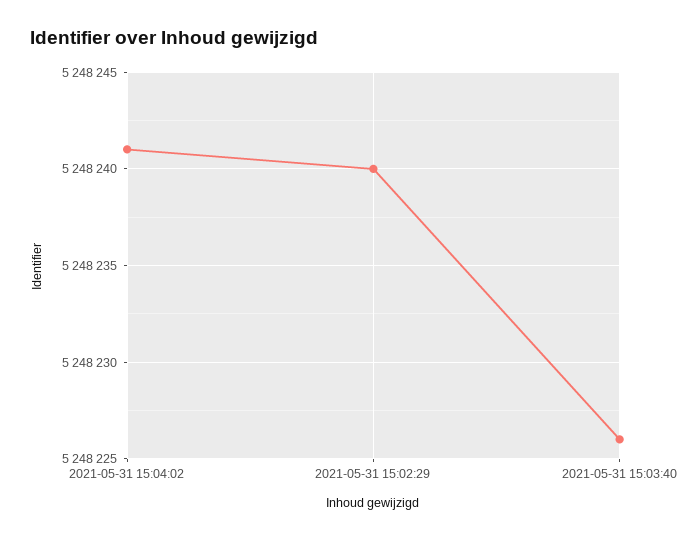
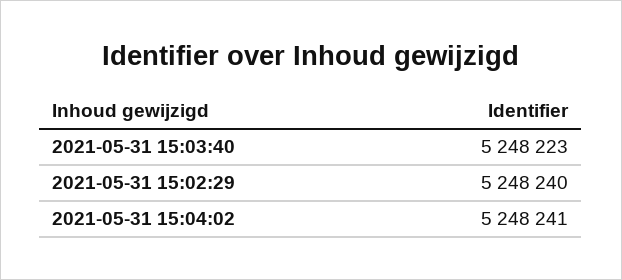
2021-05-31 15:03:40: 5248226 -> 5248223

